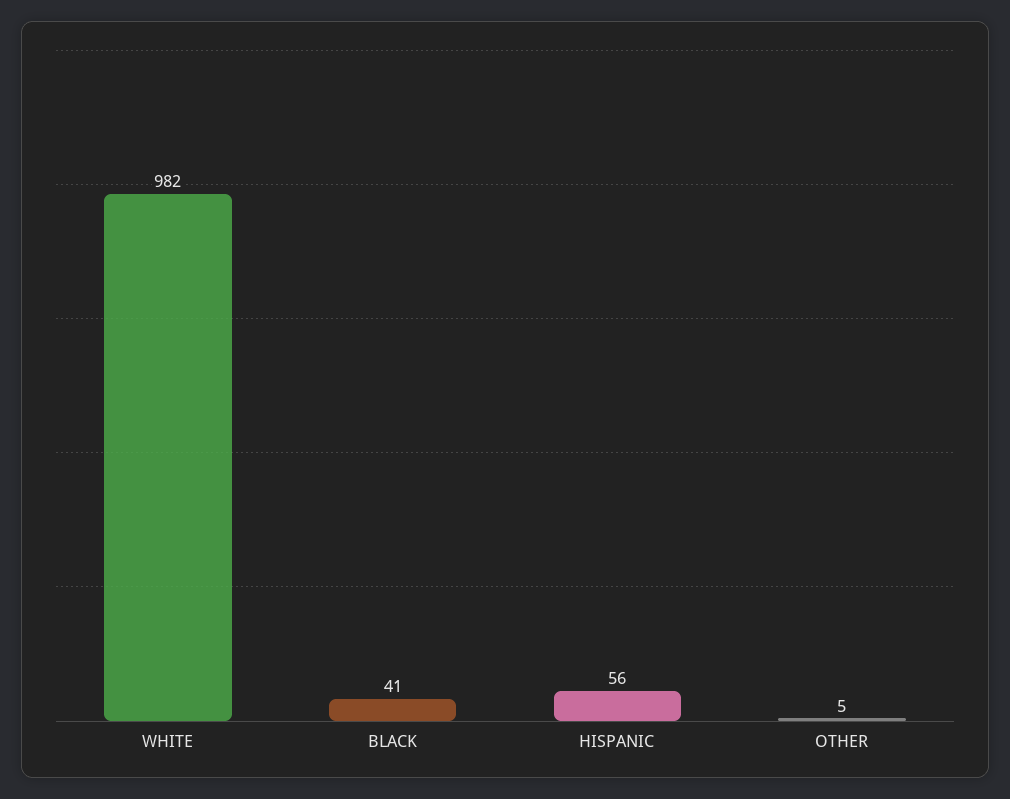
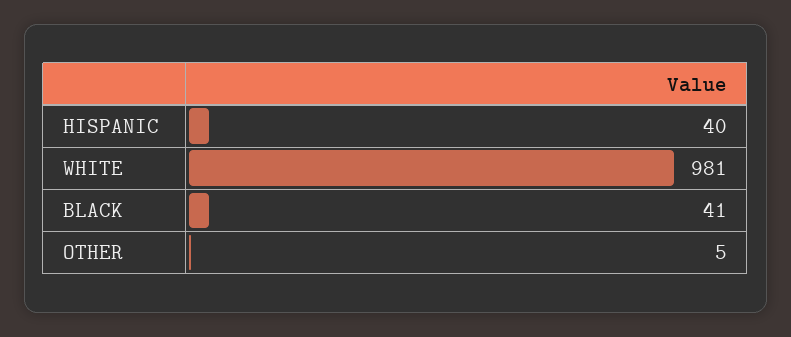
WHITE: 982 -> 981
HISPANIC: 56 -> 40

